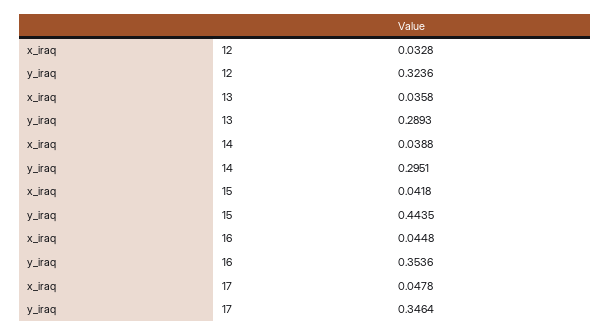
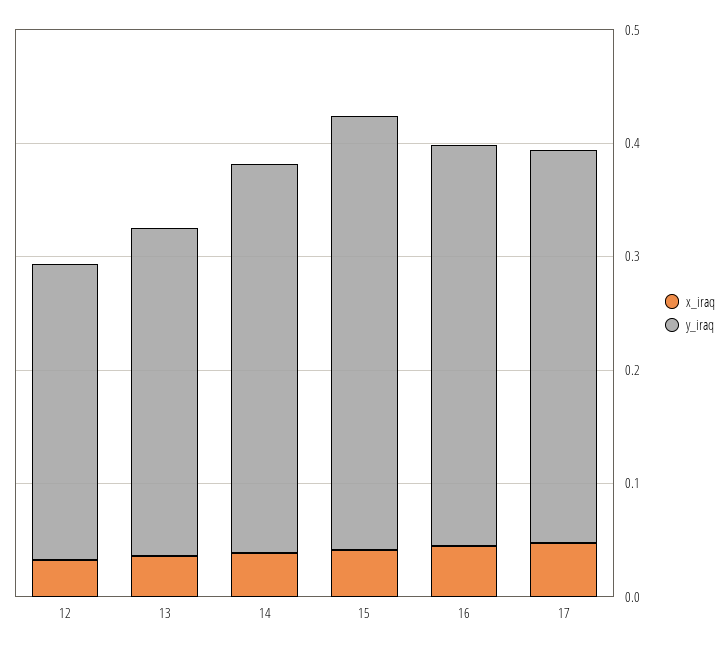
y_iraq, 12: 0.3236 -> 0.26
y_iraq, 14: 0.2951 -> 0.34
y_iraq, 15: 0.4435 -> 0.38

